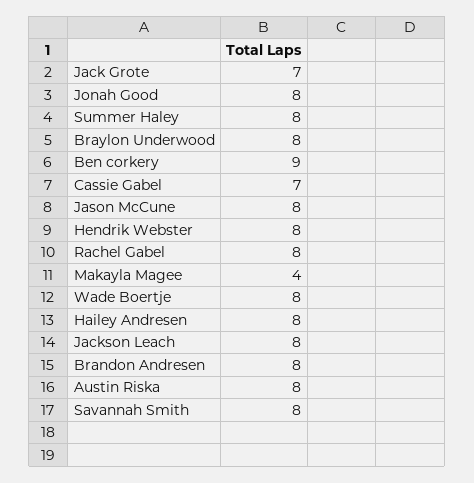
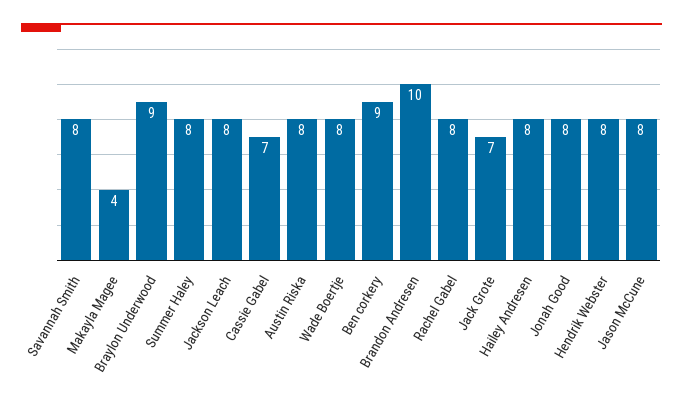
Braylon Underwood: 8 -> 9
Brandon Andresen: 8 -> 10

